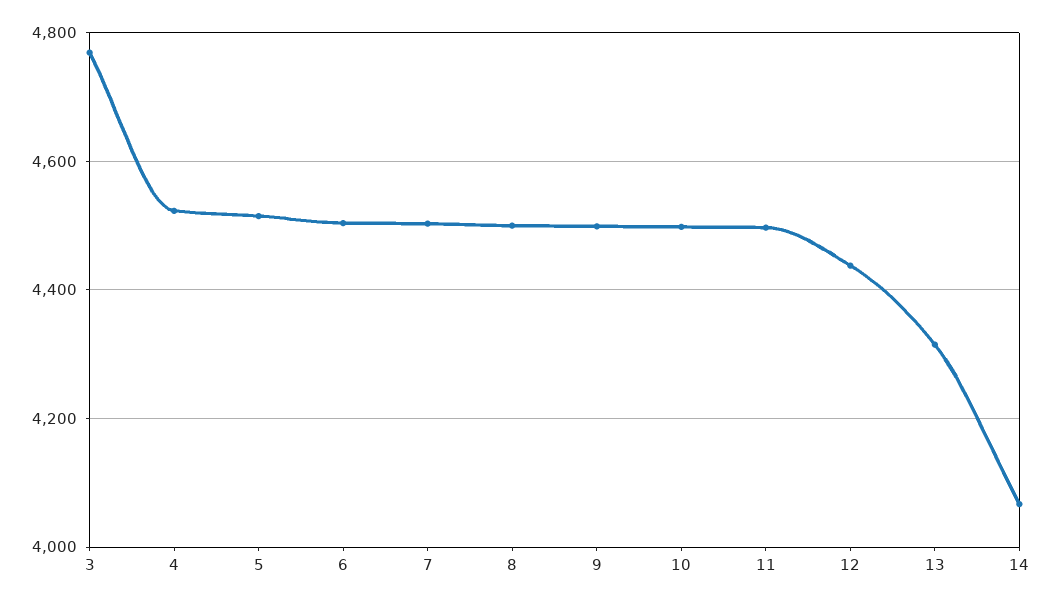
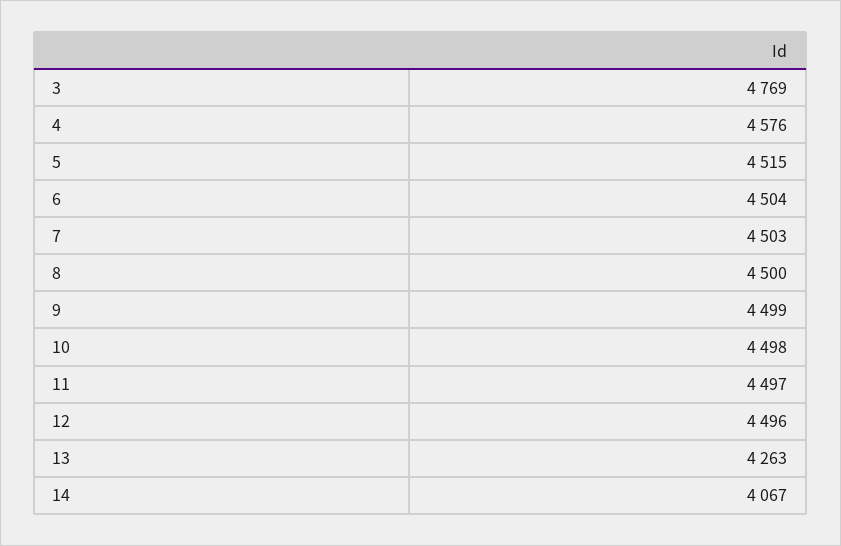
4: 4520 -> 4576
12: 4440 -> 4496
13: 4320 -> 4263

